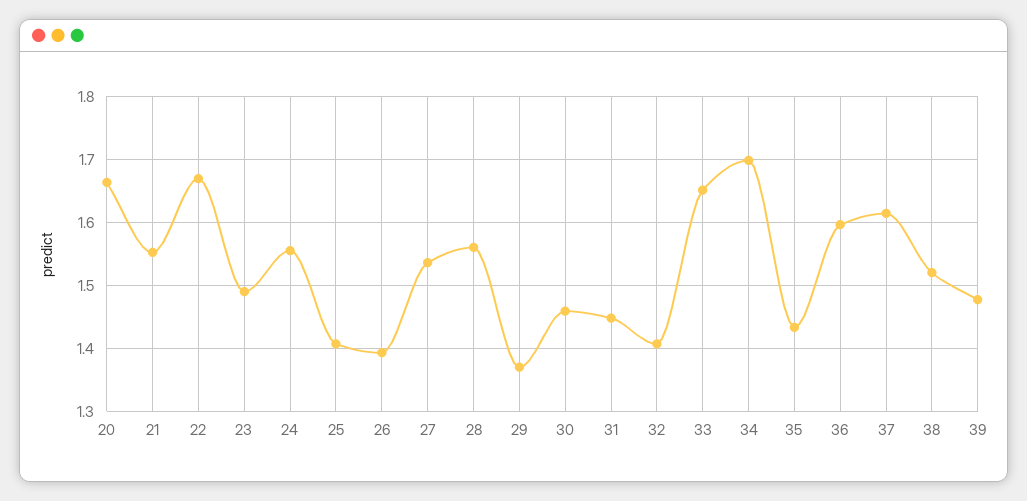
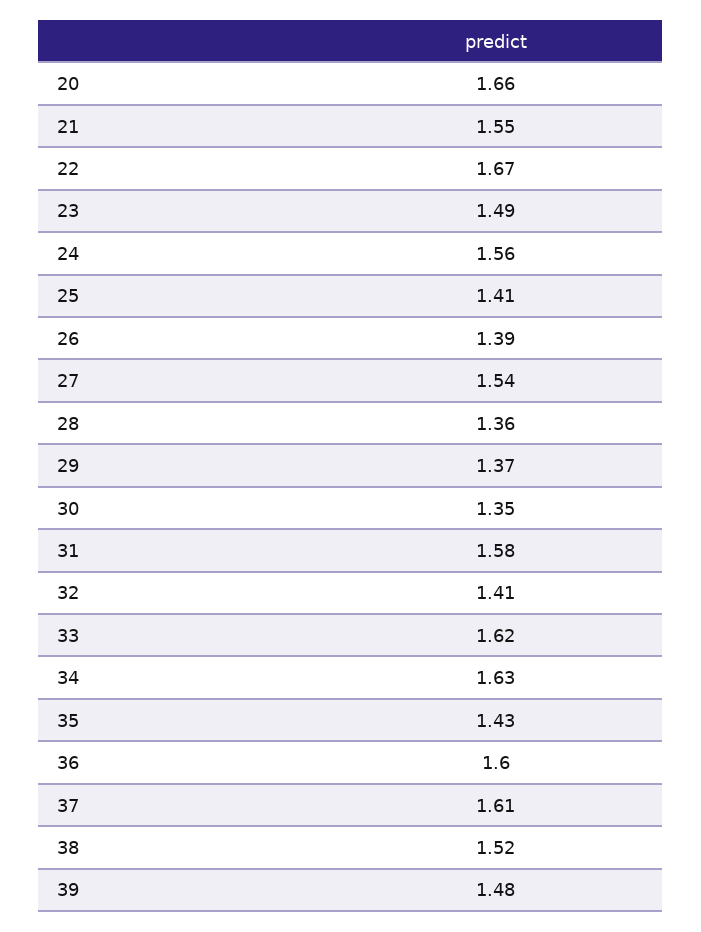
28: 1.56 -> 1.36
30: 1.46 -> 1.35
31: 1.45 -> 1.58
33: 1.65 -> 1.62
34: 1.7 -> 1.63

